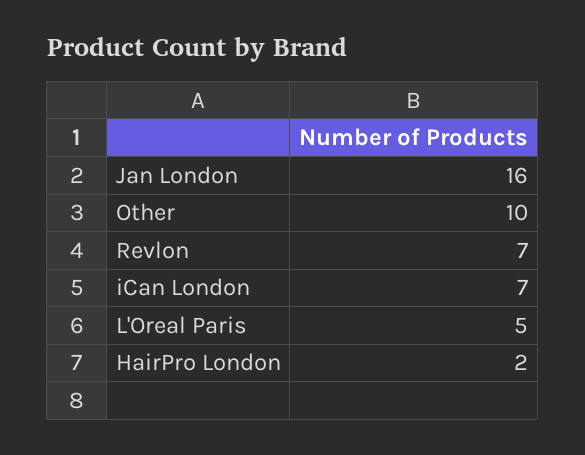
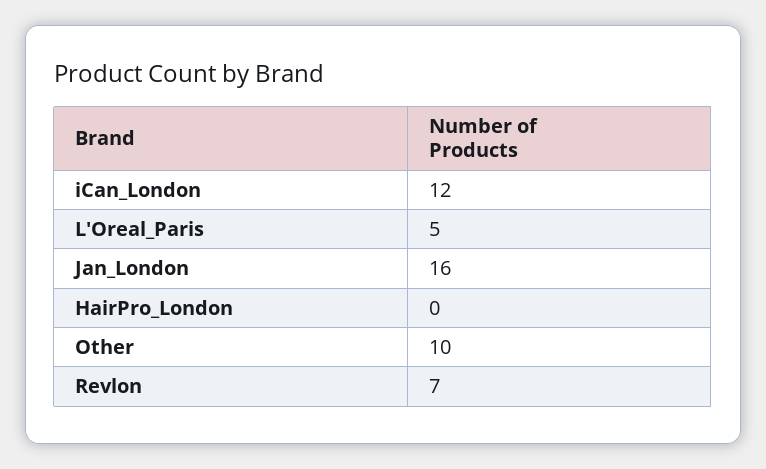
iCan London: 7 -> 12
HairPro London: 2 -> 0

